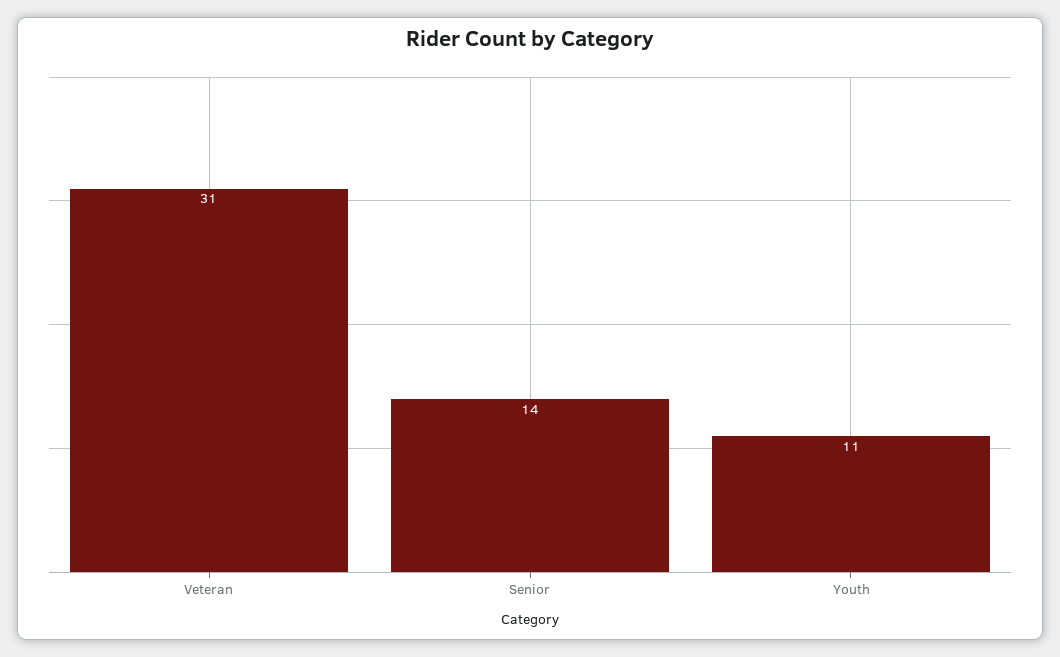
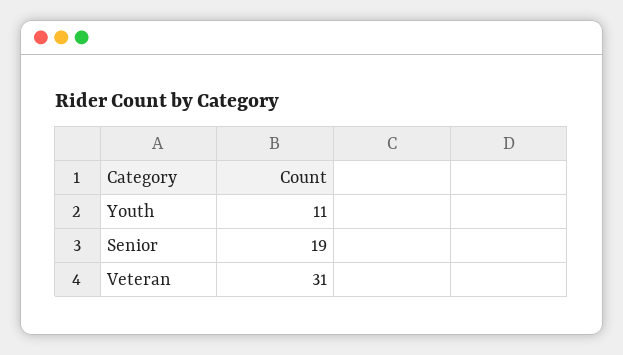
Senior: 14 -> 19

